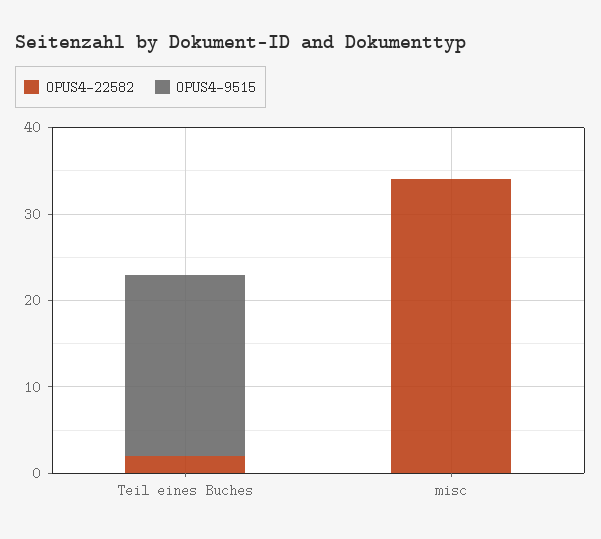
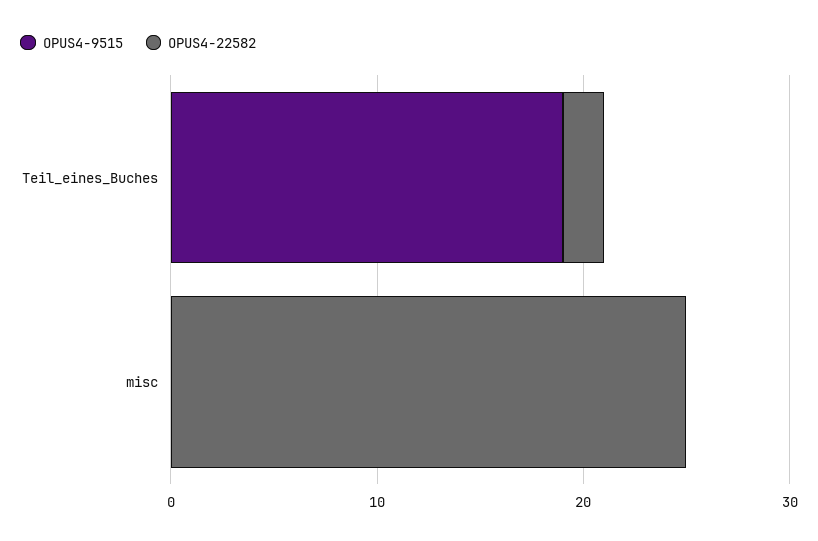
OPUS4-9515, Teil eines Buches: 21 -> 19
OPUS4-22582, misc: 34 -> 25

